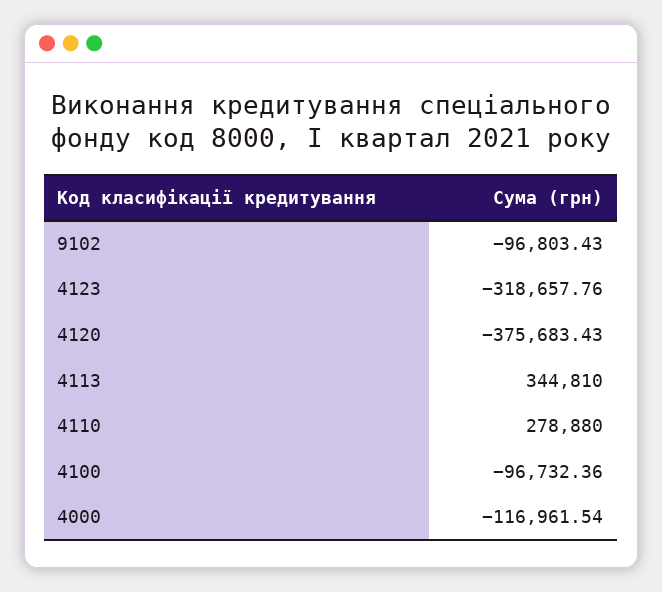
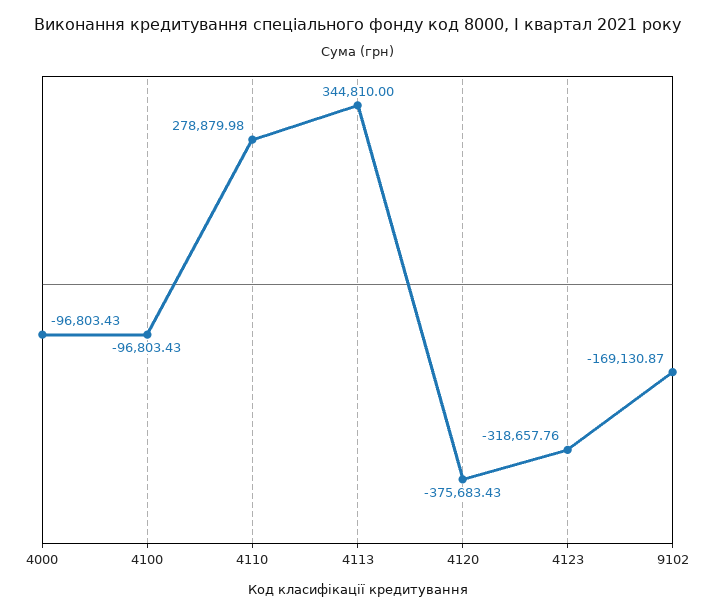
9102: -96803.43 -> -169130.87
4110: 278880 -> 278879.98
4100: -96732.36 -> -96803.43
4000: -116961.54 -> -96803.43

